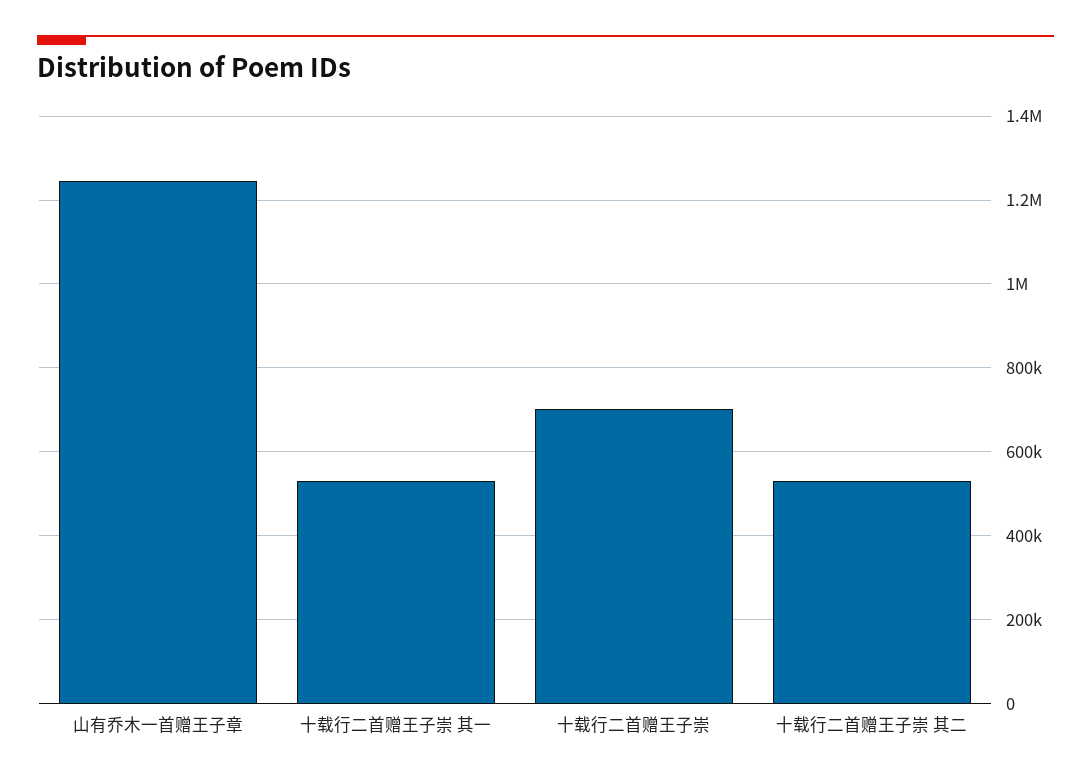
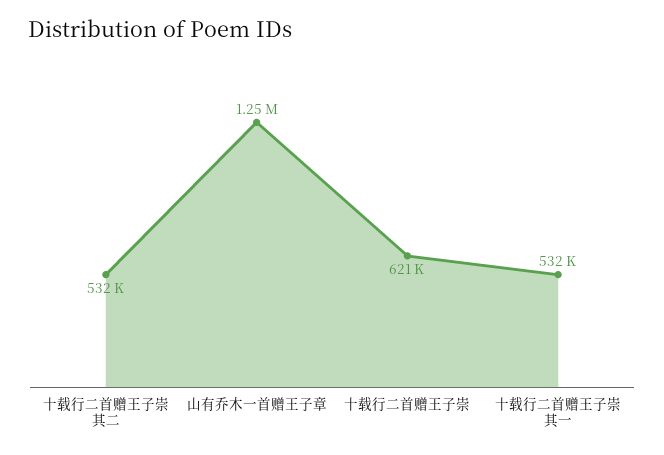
十载行二首赠王子崇: 700000 -> 621000

